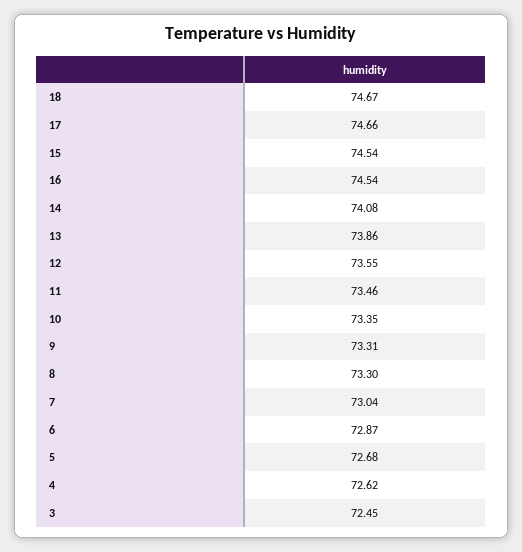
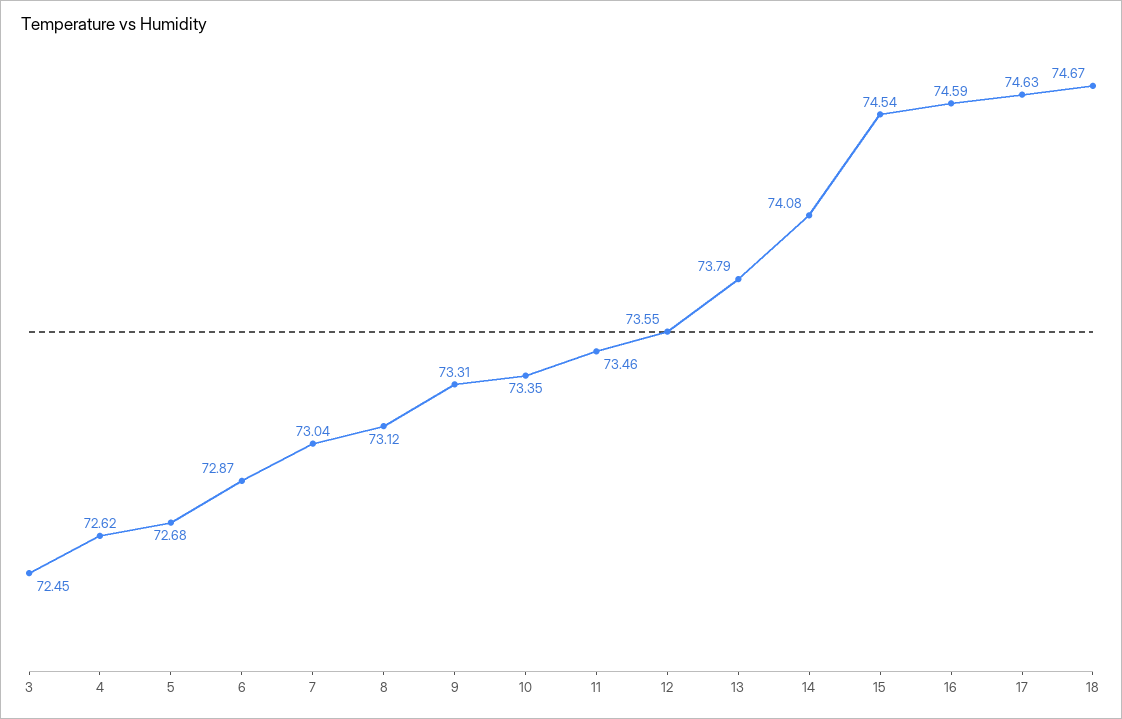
17: 74.66 -> 74.63
16: 74.54 -> 74.59
13: 73.86 -> 73.79
8: 73.3 -> 73.12

